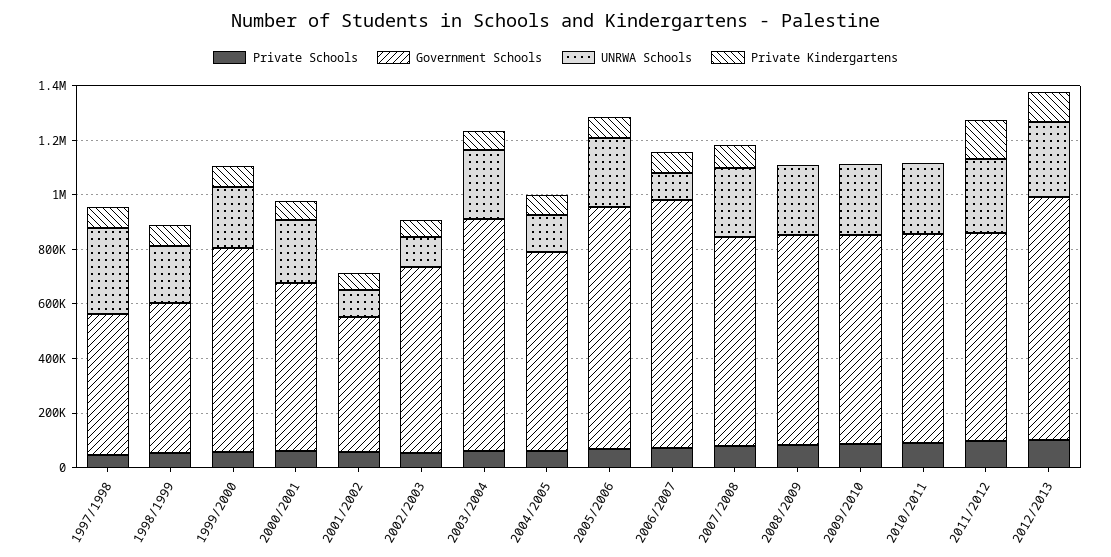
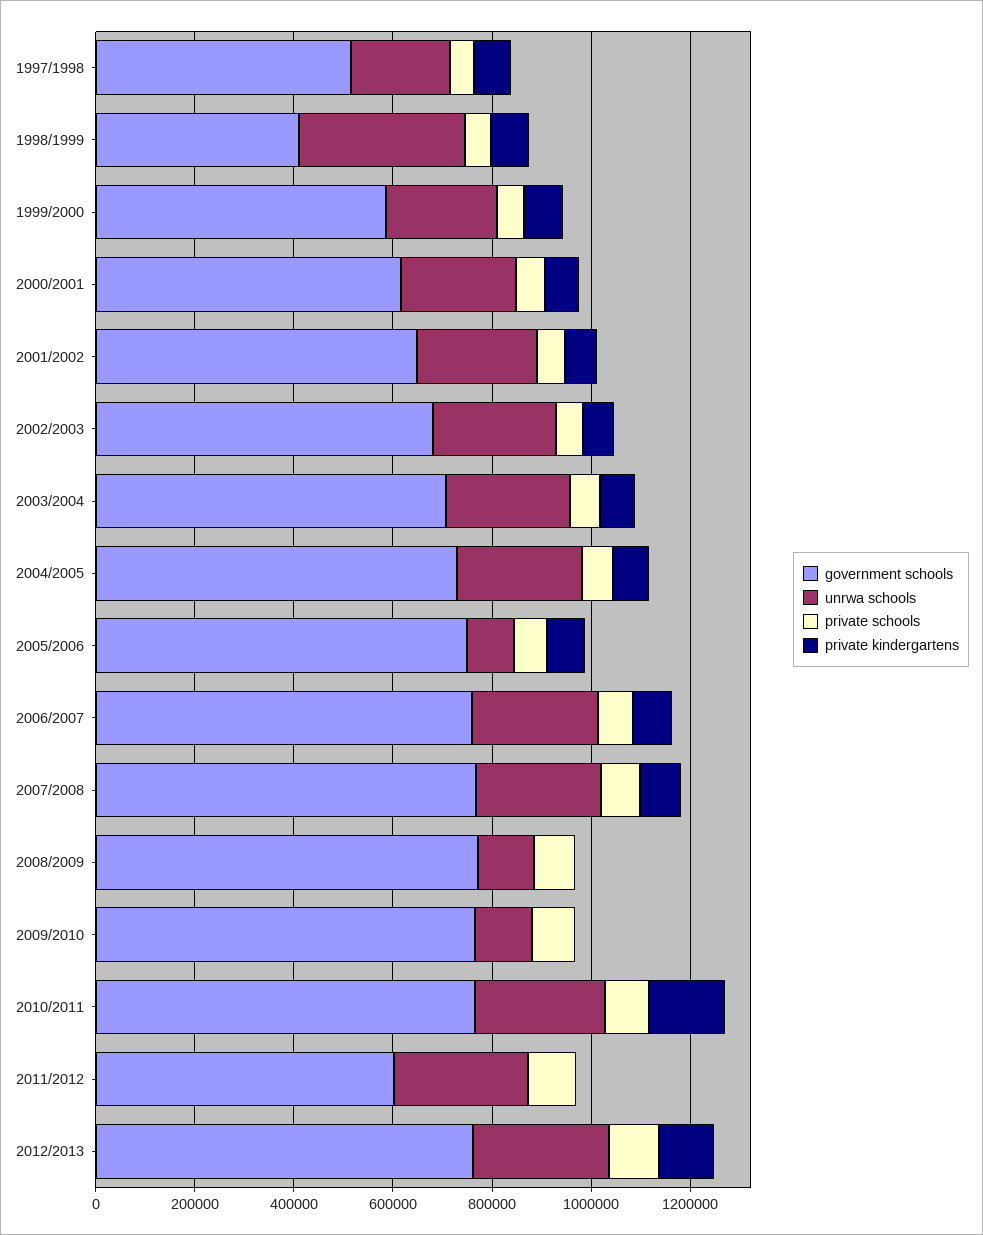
UNRWA Schools, 1997/1998: 300000 -> 200000
Government Schools, 1998/1999: 550000 -> 400000
UNRWA Schools, 1998/1999: 200000 -> 350000
Government Schools, 1999/2000: 750000 -> 600000
Government Schools, 2001/2002: 500000 -> 650000
UNRWA Schools, 2001/2002: 100000 -> 250000
UNRWA Schools, 2002/2003: 100000 -> 250000
Government Schools, 2003/2004: 850000 -> 700000
UNRWA Schools, 2004/2005: 150000 -> 250000
Government Schools, 2005/2006: 900000 -> 750000
UNRWA Schools, 2005/2006: 250000 -> 100000
Government Schools, 2006/2007: 900000 -> 750000
UNRWA Schools, 2006/2007: 100000 -> 250000
UNRWA Schools, 2008/2009: 250000 -> 100000
UNRWA Schools, 2009/2010: 250000 -> 100000
Private Kindergartens, 2010/2011: 0 -> 150000
Government Schools, 2011/2012: 750000 -> 600000
Private Kindergartens, 2011/2012: 150000 -> 0
Government Schools, 2012/2013: 900000 -> 750000

